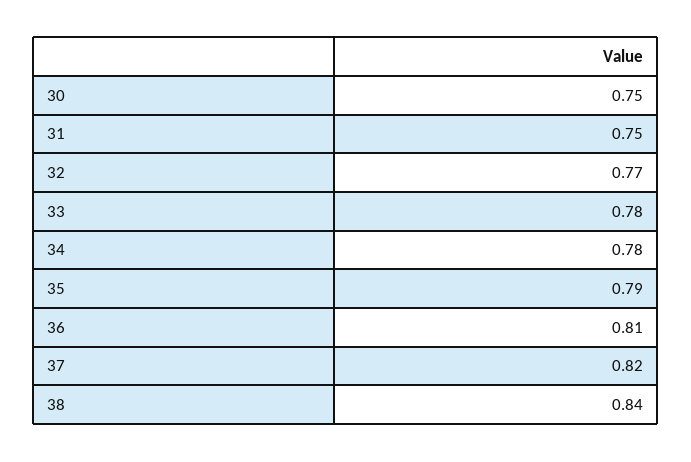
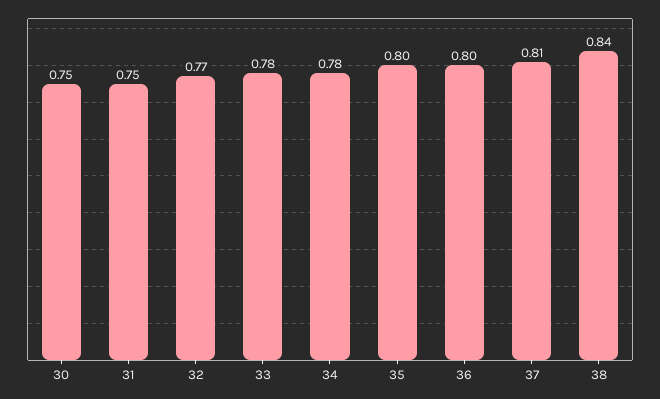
35: 0.79 -> 0.8
36: 0.81 -> 0.8
37: 0.82 -> 0.81

